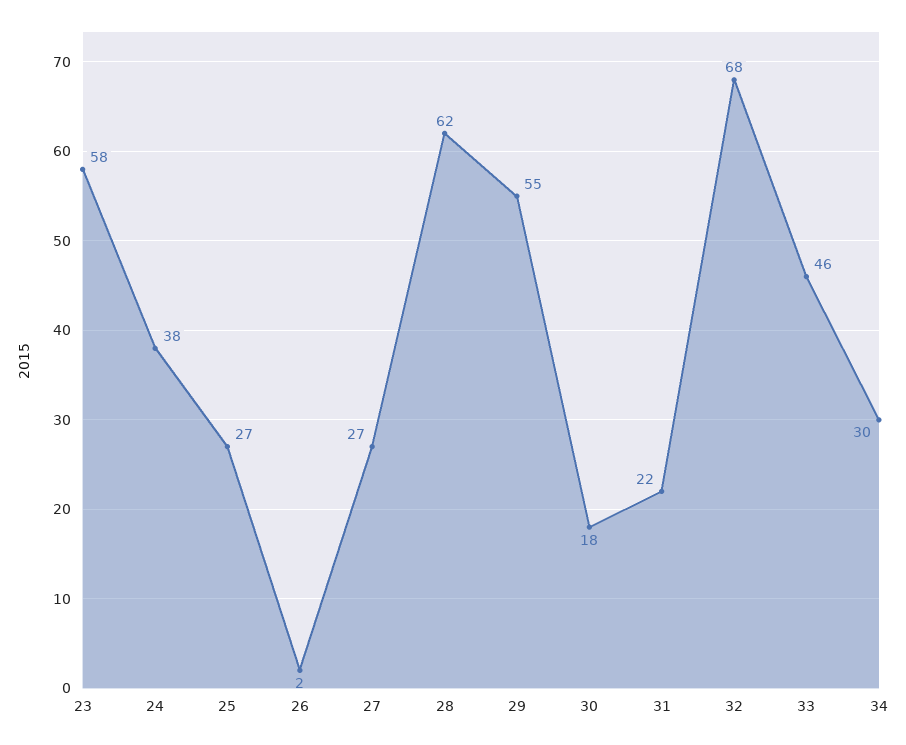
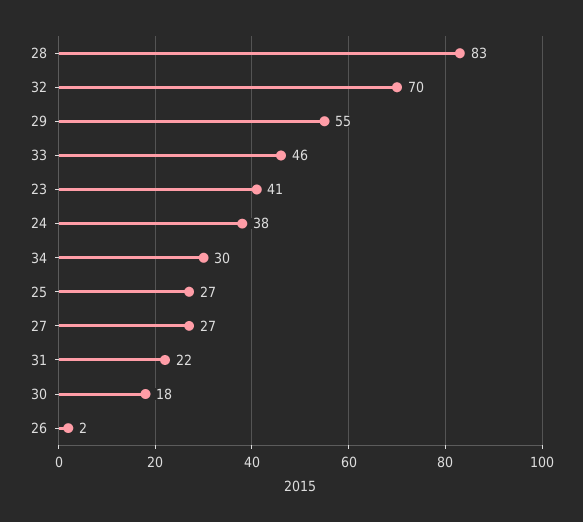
23: 58 -> 41
28: 62 -> 83
32: 68 -> 70

